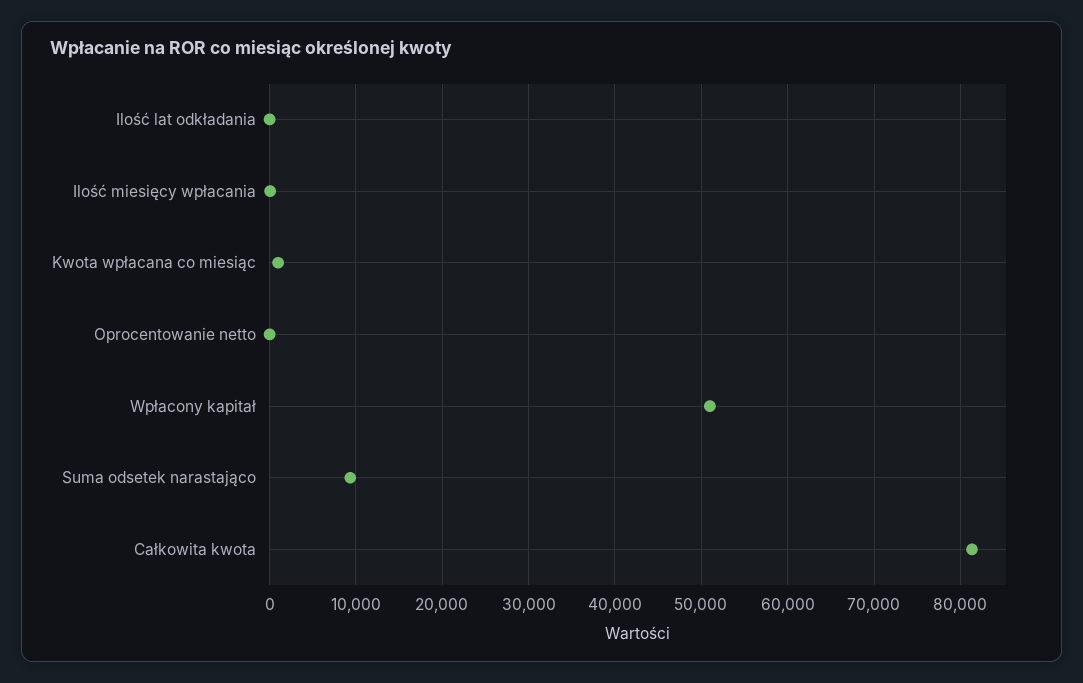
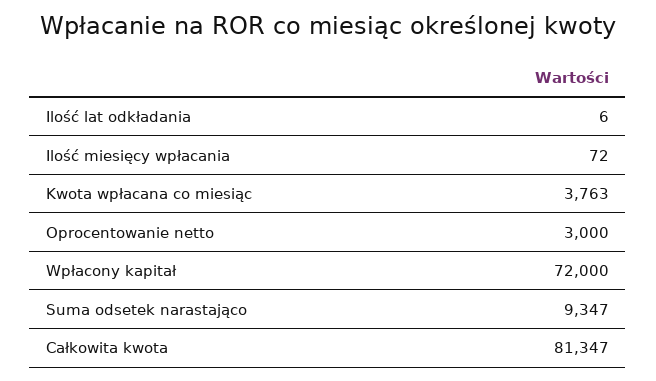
Kwota wpłacana co miesiąc: 1000 -> 3763
Oprocentowanie netto: 0 -> 3000
Wpłacony kapitał: 51000 -> 72000

